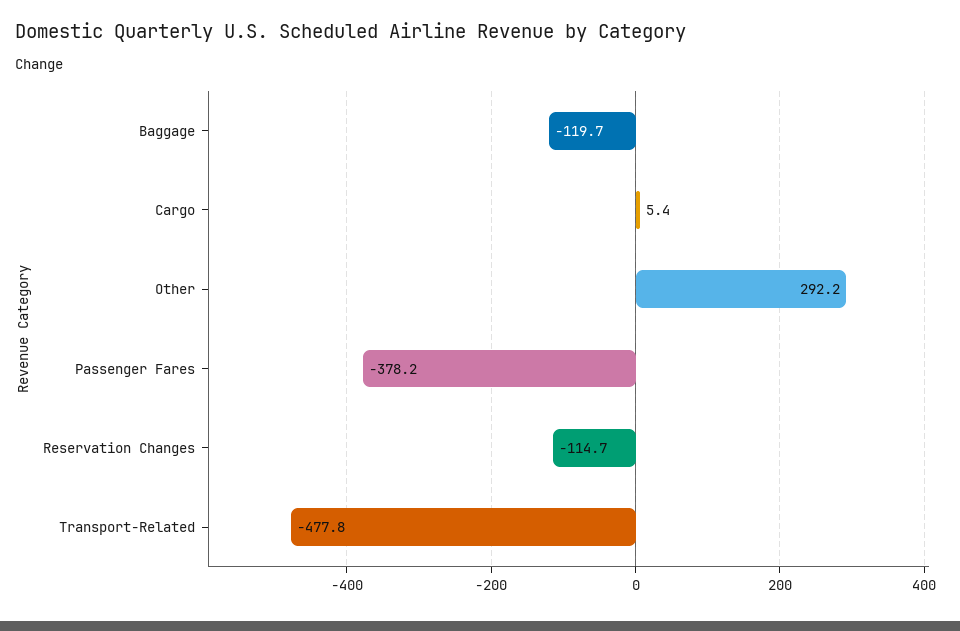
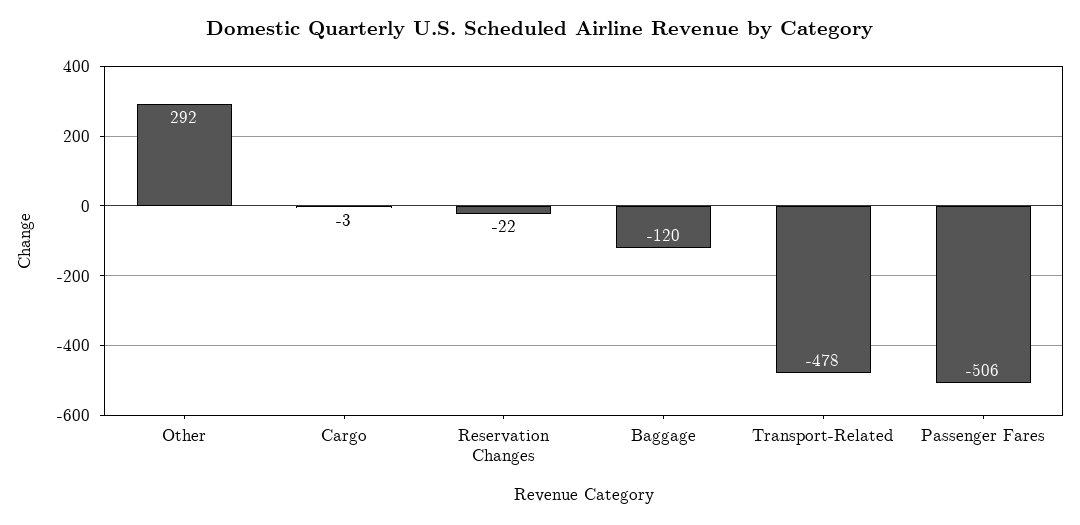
Cargo: 5.4 -> -3
Passenger Fares: -378.2 -> -506
Reservation Changes: -114.7 -> -22

